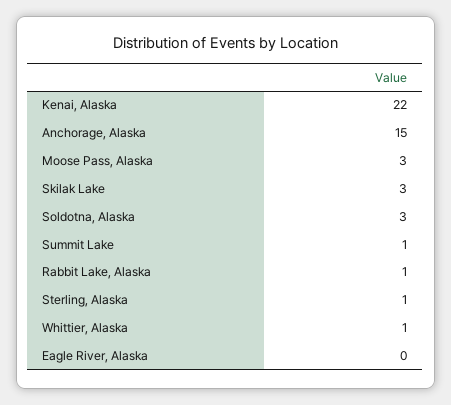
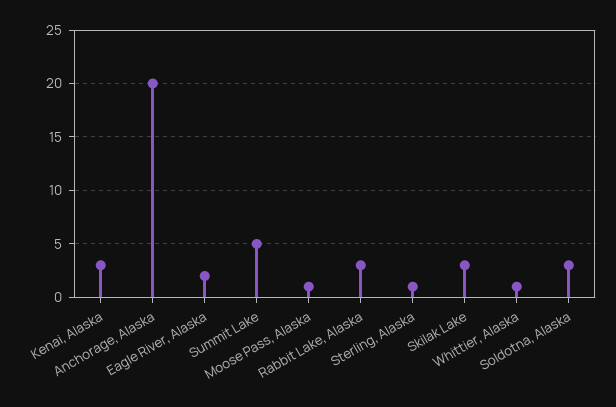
Kenai, Alaska: 22 -> 3
Anchorage, Alaska: 15 -> 20
Moose Pass, Alaska: 3 -> 1
Summit Lake: 1 -> 5
Rabbit Lake, Alaska: 1 -> 3
Eagle River, Alaska: 0 -> 2

